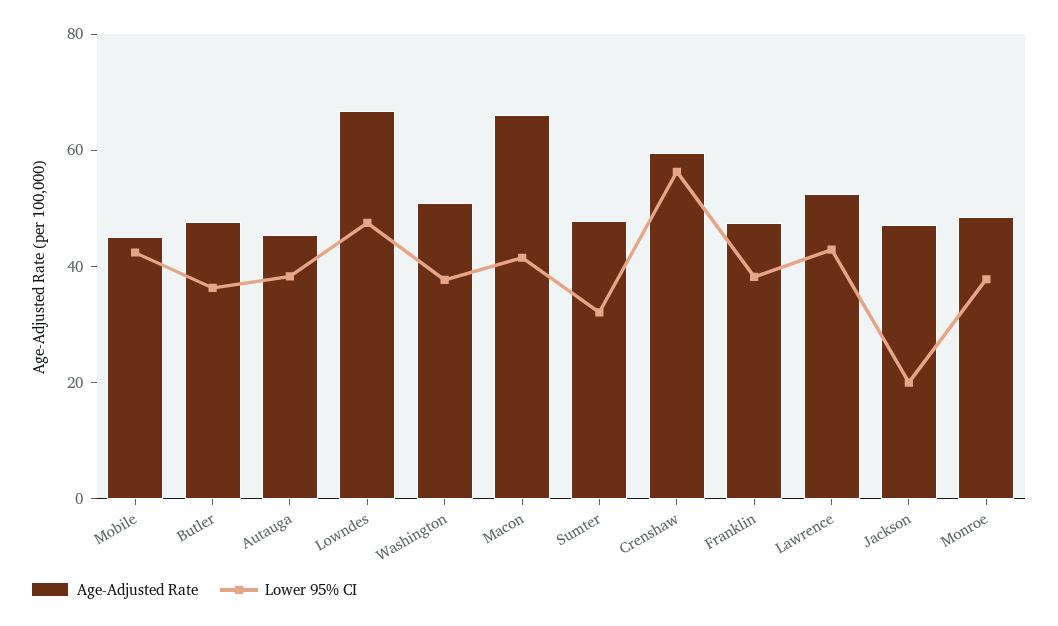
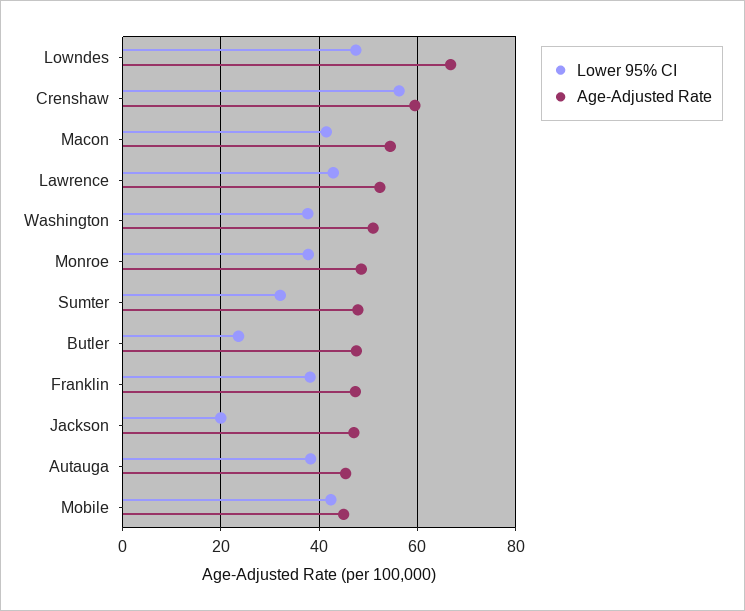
Lower 95% CI, Butler: 35 -> 24
Age-Adjusted Rate, Macon: 65 -> 54

